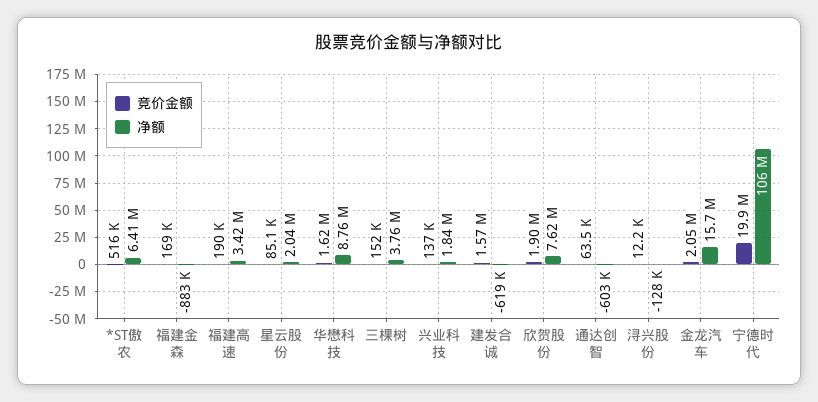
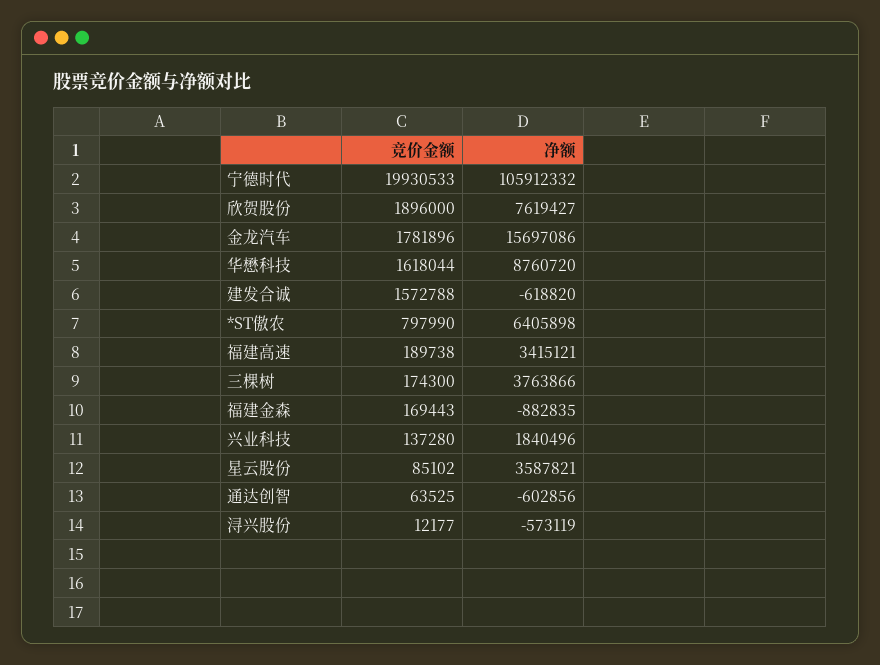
竞价金额, *ST傲农: 516000 -> 797990
净额, 星云股份: 2040000 -> 3587821
竞价金额, 三棵树: 152000 -> 174300
净额, 浔兴股份: -128000 -> -573119
竞价金额, 金龙汽车: 2050000 -> 1781896

